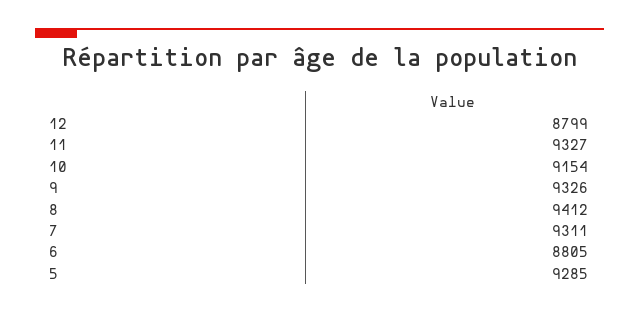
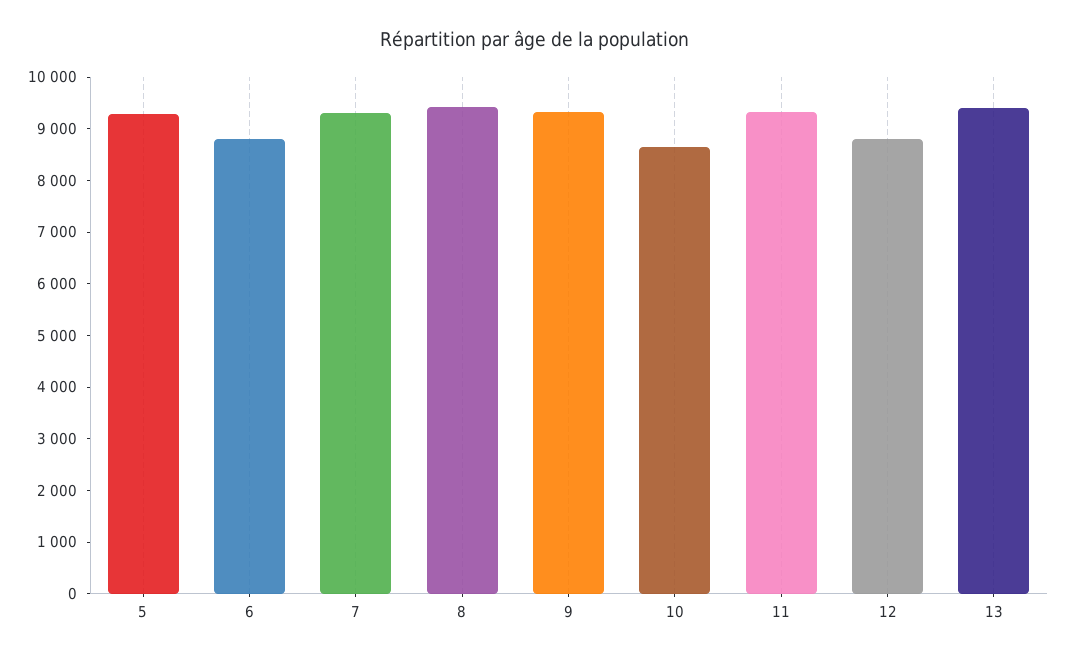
10: 9154 -> 8600
13: none -> 9400

